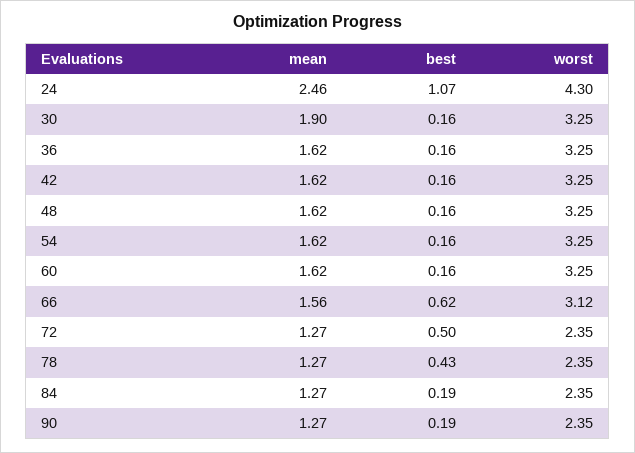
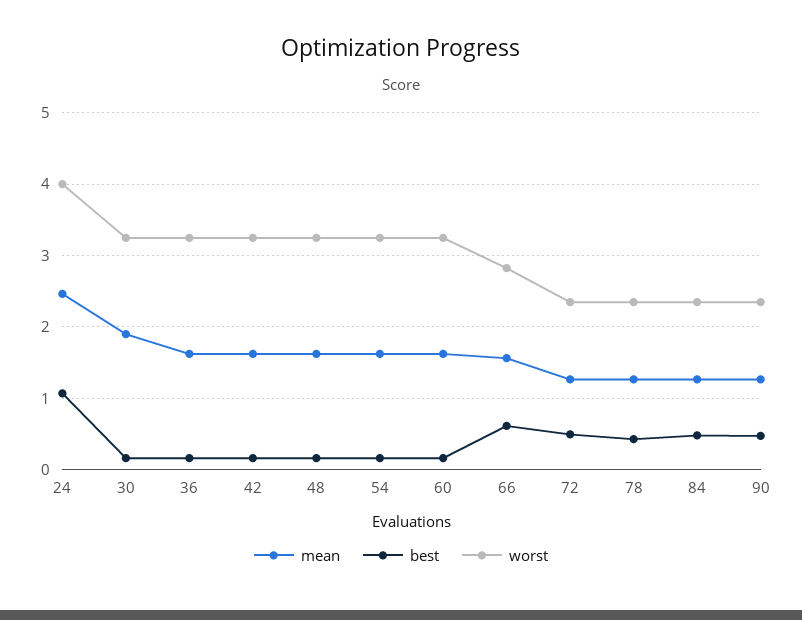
worst, 24: 4.3 -> 4
worst, 66: 3.12 -> 2.8
best, 84: 0.19 -> 0.5
best, 90: 0.19 -> 0.5

